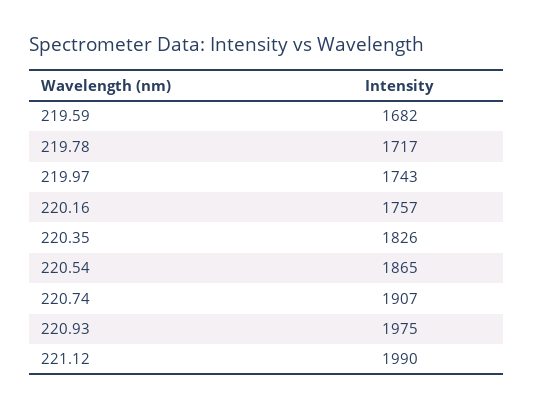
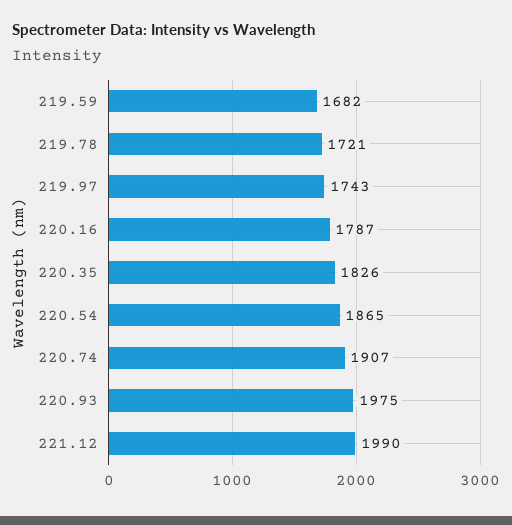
219.78: 1717 -> 1721
220.16: 1757 -> 1787

